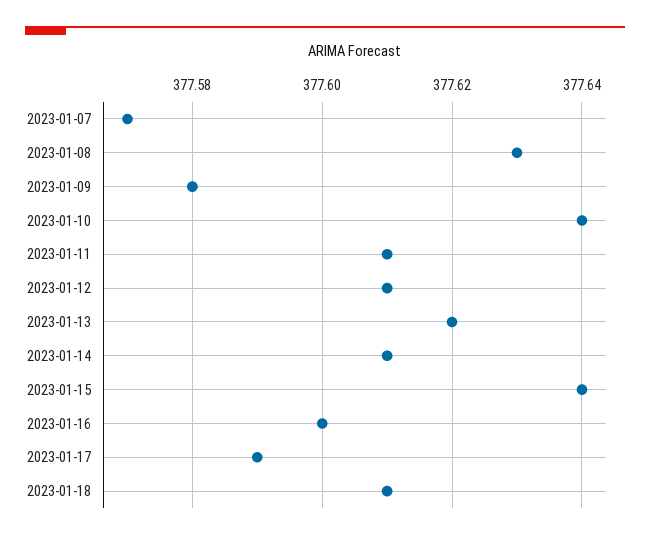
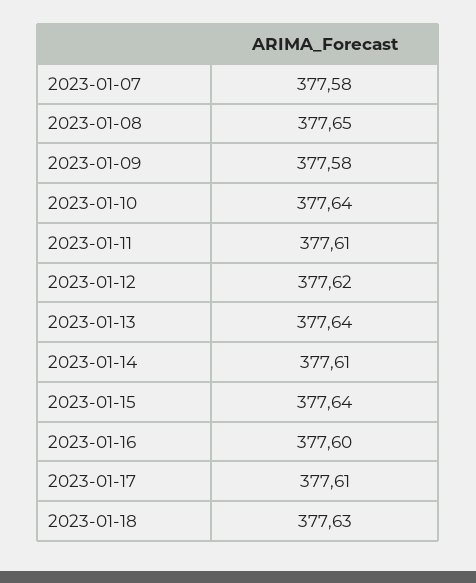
2023-01-07: 377.57 -> 377.58
2023-01-08: 377.63 -> 377.65
2023-01-12: 377.61 -> 377.62
2023-01-13: 377.62 -> 377.64
2023-01-17: 377.59 -> 377.61
2023-01-18: 377.61 -> 377.63

